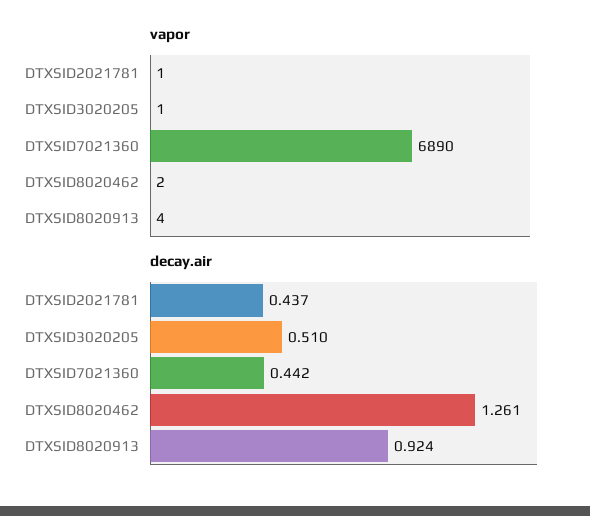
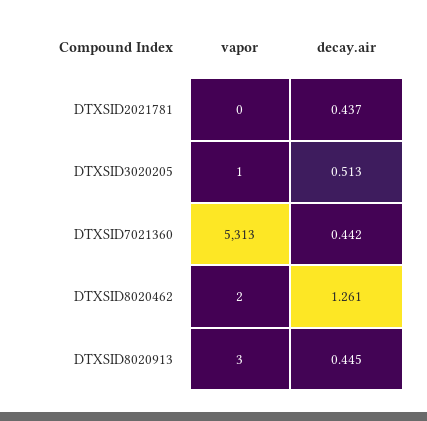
vapor, DTXSID2021781: 1 -> 0
vapor, DTXSID7021360: 6890 -> 5313
vapor, DTXSID8020913: 4 -> 3
decay.air, DTXSID3020205: 0.51 -> 0.513
decay.air, DTXSID8020913: 0.924 -> 0.445

